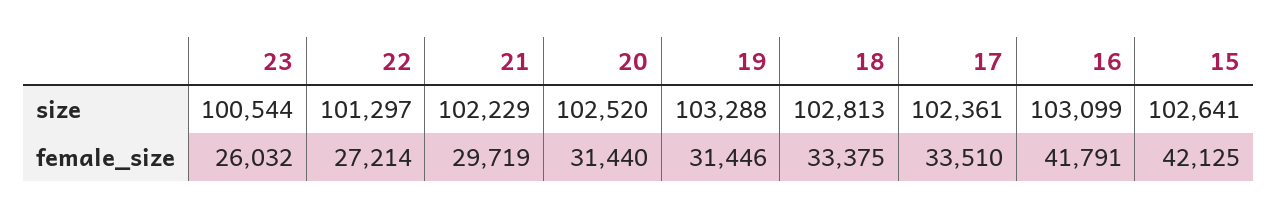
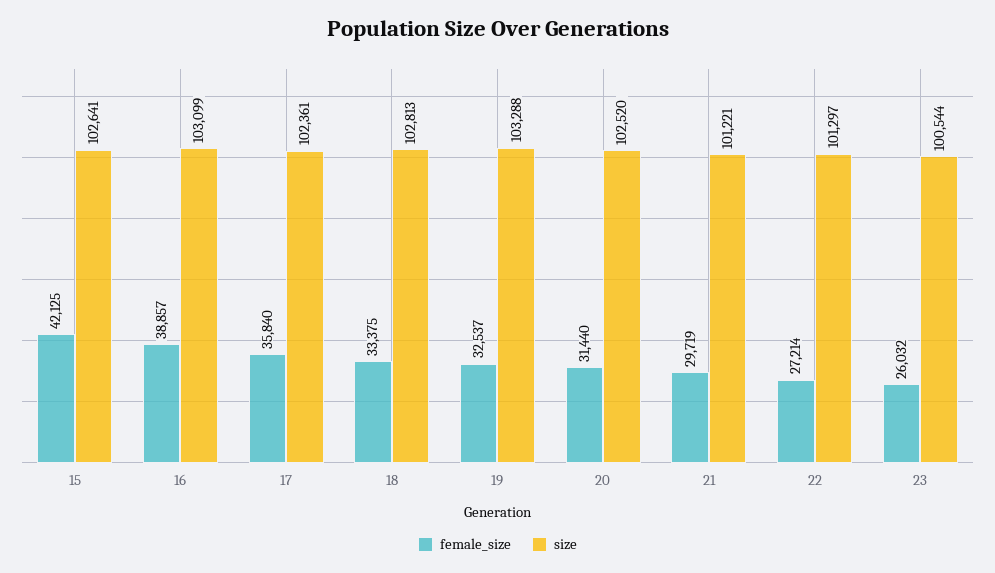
size, 21: 102229 -> 101221
female_size, 19: 31446 -> 32537
female_size, 17: 33510 -> 35840
female_size, 16: 41791 -> 38857

